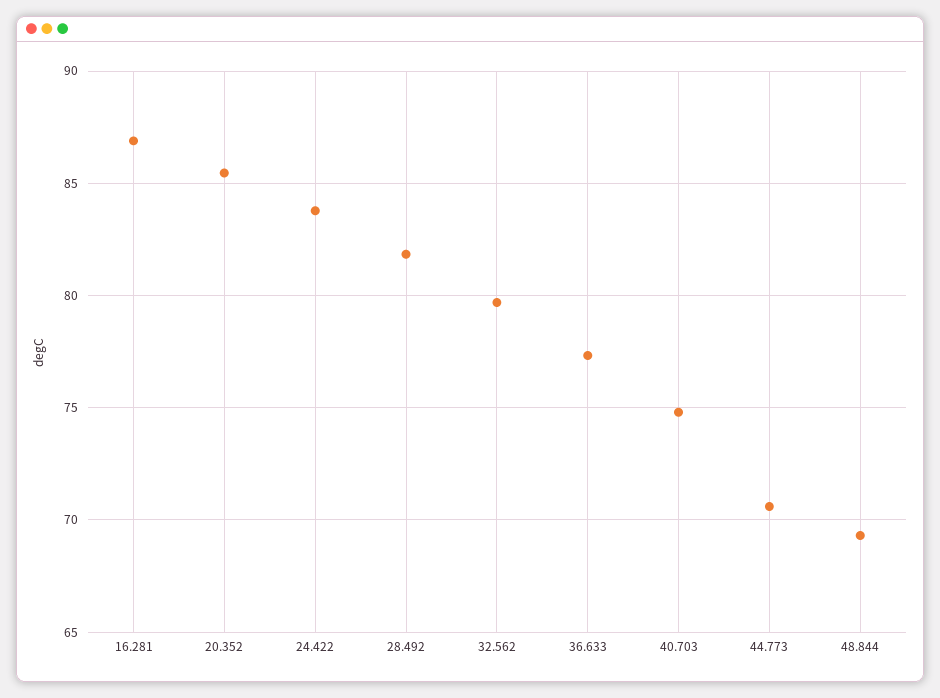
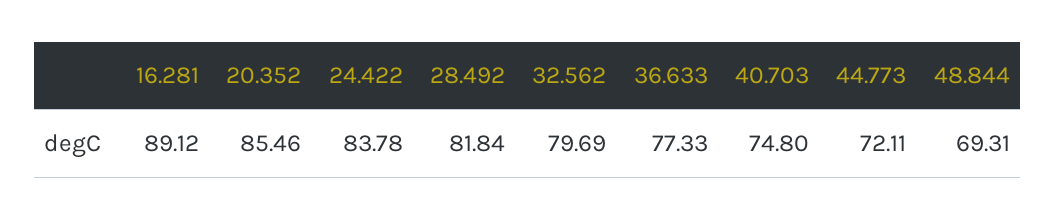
16.281: 87 -> 89.12
44.773: 70.5 -> 72.11

